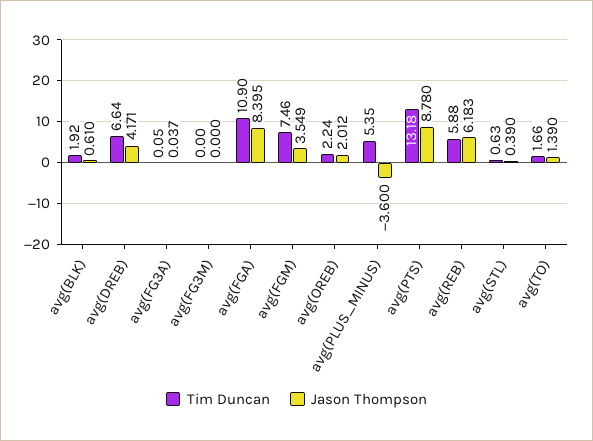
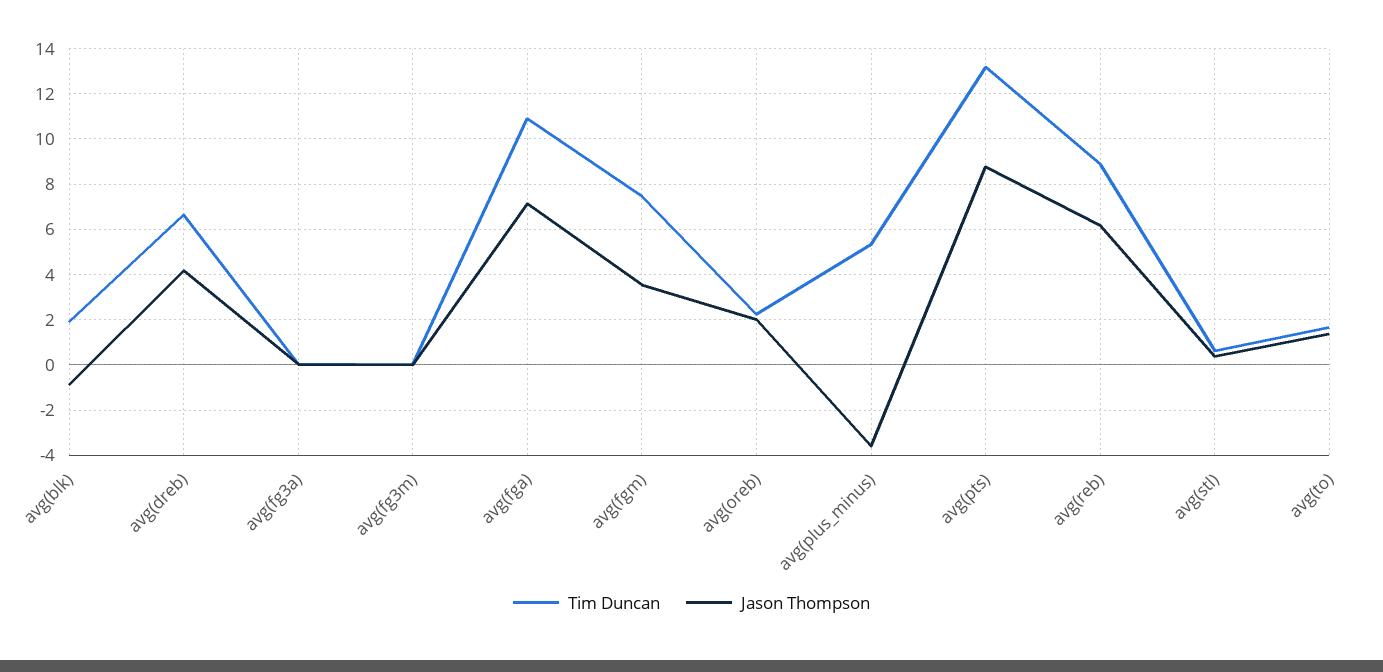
Jason Thompson, avg(BLK): 0.61 -> -1
Jason Thompson, avg(FGA): 8.395 -> 7
Tim Duncan, avg(REB): 5.88 -> 9

